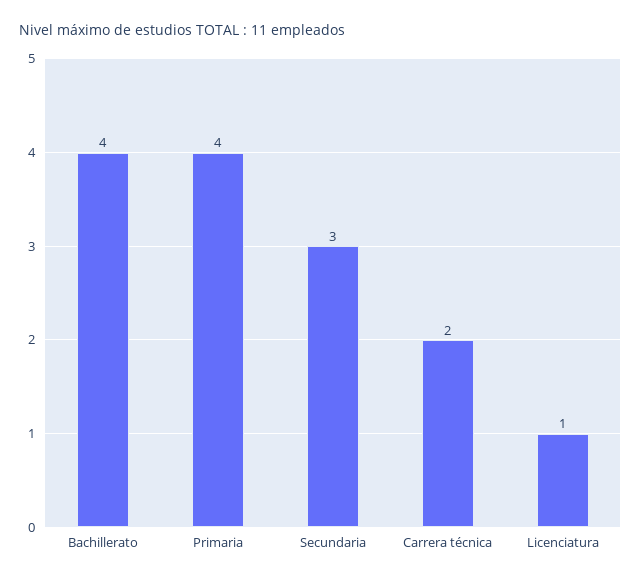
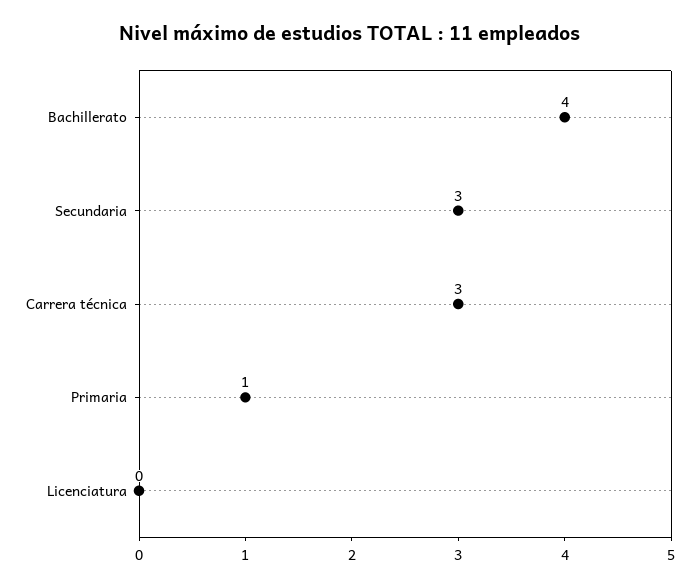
Primaria: 4 -> 1
Carrera técnica: 2 -> 3
Licenciatura: 1 -> 0

